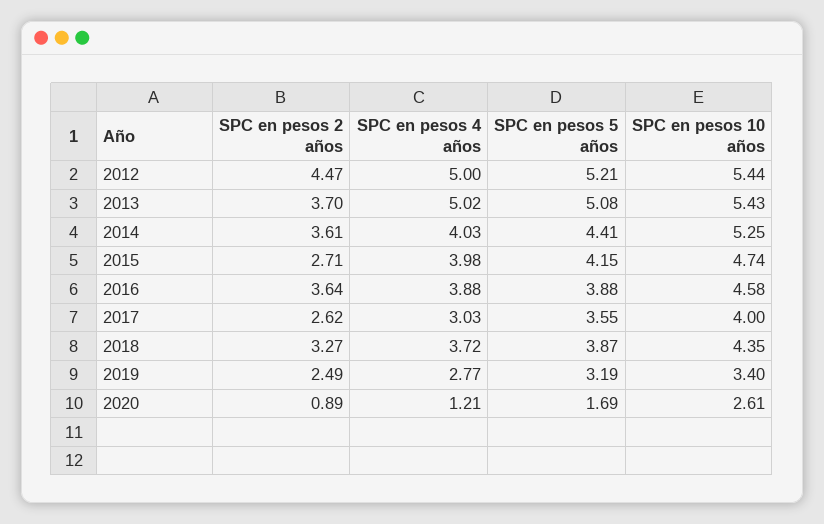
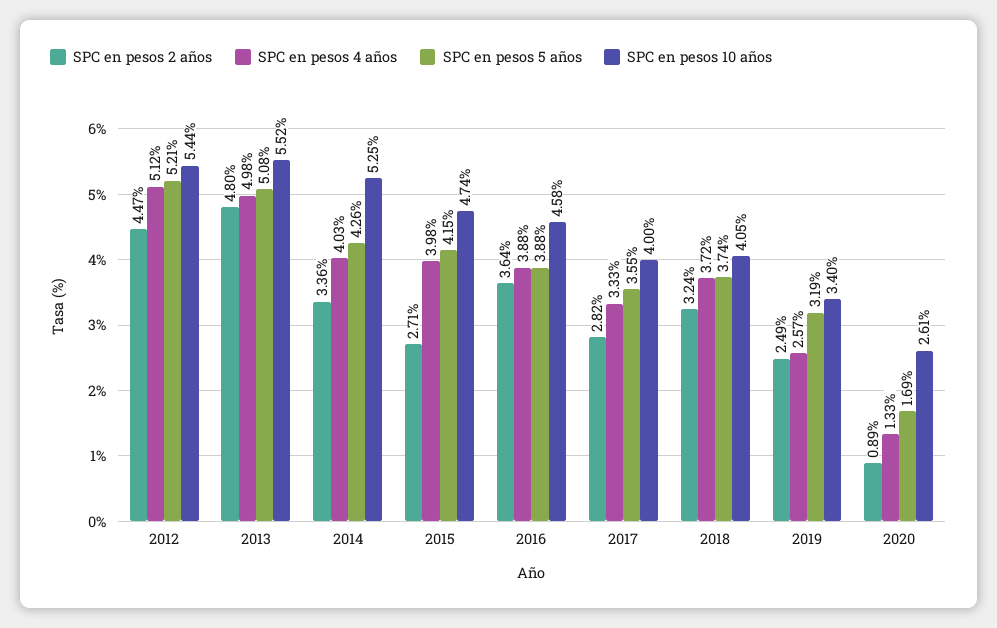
SPC en pesos 4 años, 2012: 5 -> 5.12
SPC en pesos 2 años, 2013: 3.7 -> 4.8
SPC en pesos 4 años, 2013: 5.02 -> 4.98
SPC en pesos 10 años, 2013: 5.43 -> 5.52
SPC en pesos 2 años, 2014: 3.61 -> 3.36
SPC en pesos 5 años, 2014: 4.41 -> 4.26
SPC en pesos 2 años, 2017: 2.62 -> 2.82
SPC en pesos 4 años, 2017: 3.03 -> 3.33
SPC en pesos 2 años, 2018: 3.27 -> 3.24
SPC en pesos 5 años, 2018: 3.87 -> 3.74
SPC en pesos 10 años, 2018: 4.35 -> 4.05
SPC en pesos 4 años, 2019: 2.77 -> 2.57
SPC en pesos 4 años, 2020: 1.21 -> 1.33

